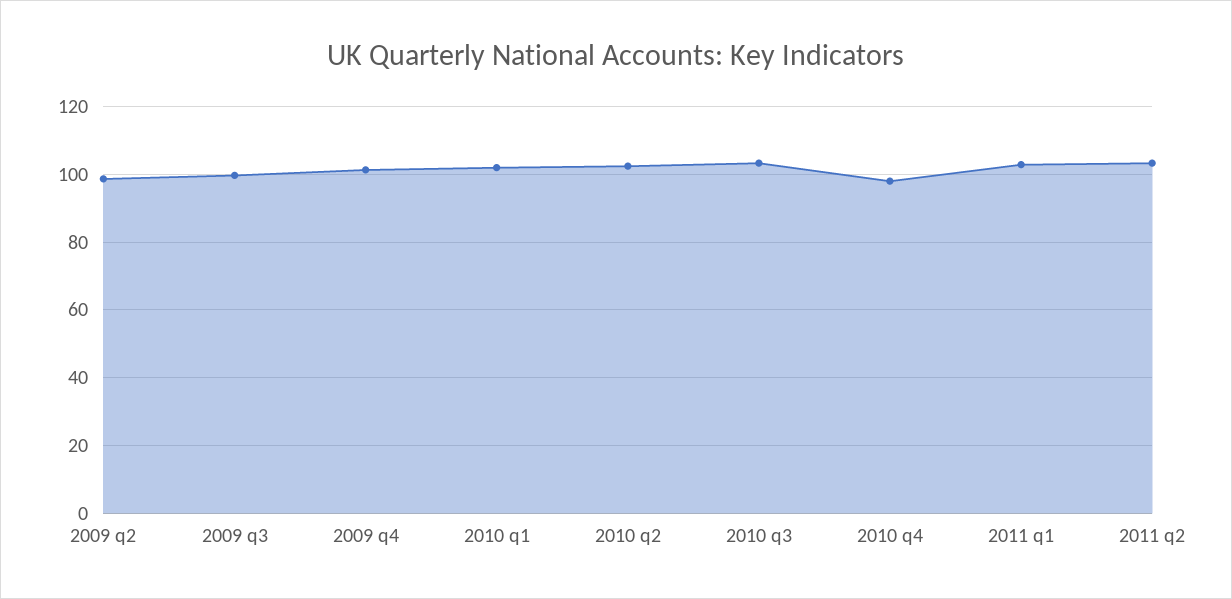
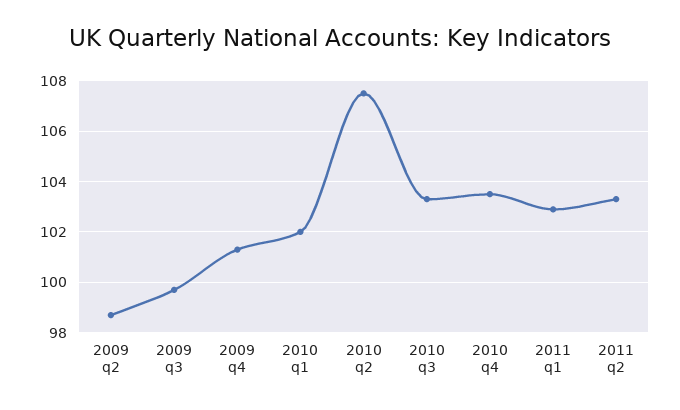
2010 q2: 102 -> 107.5
2010 q4: 98 -> 103.5

